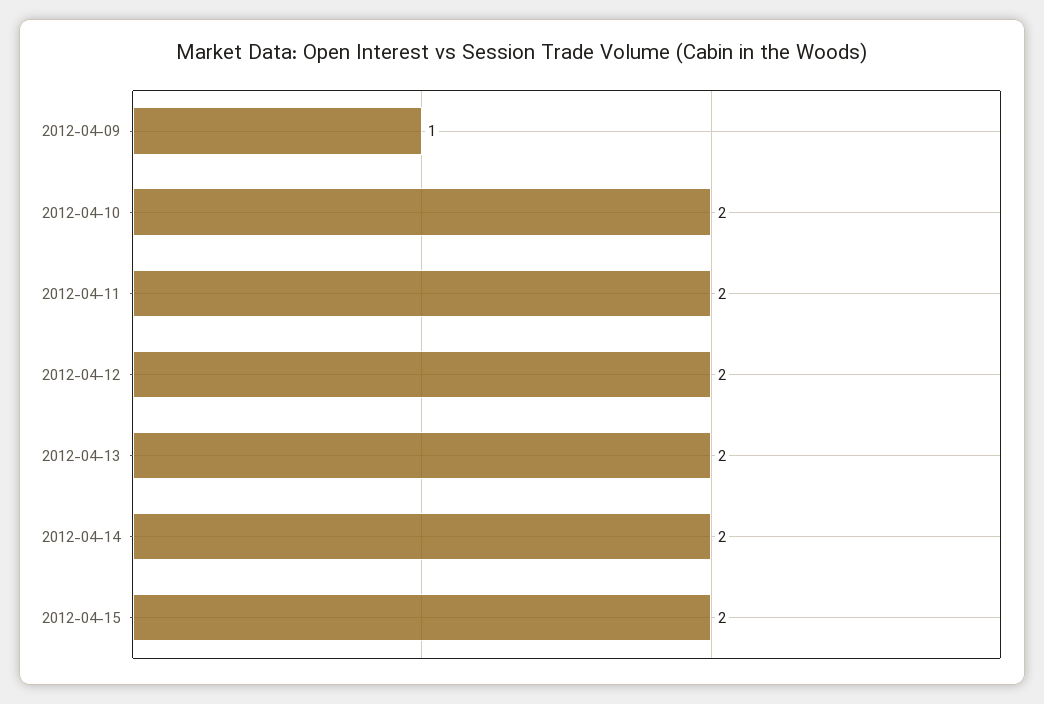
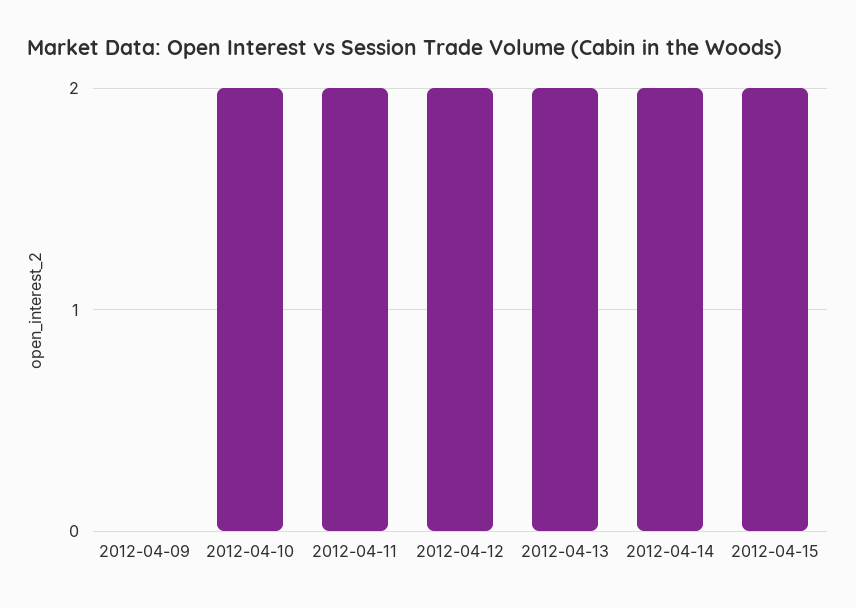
2012-04-09: 1 -> 0

